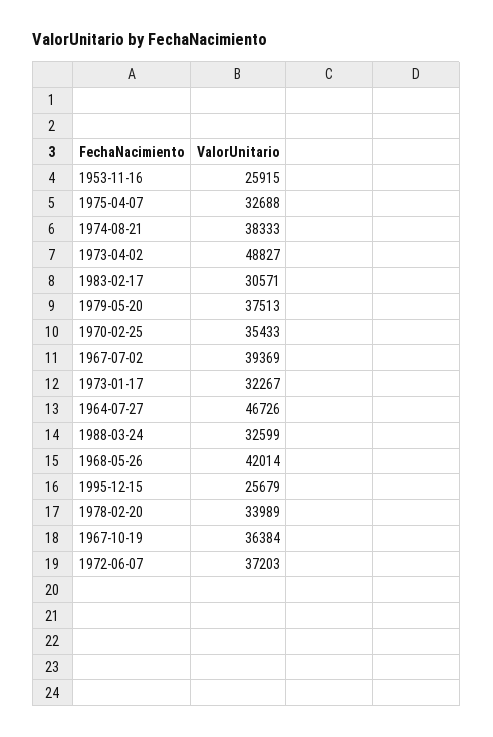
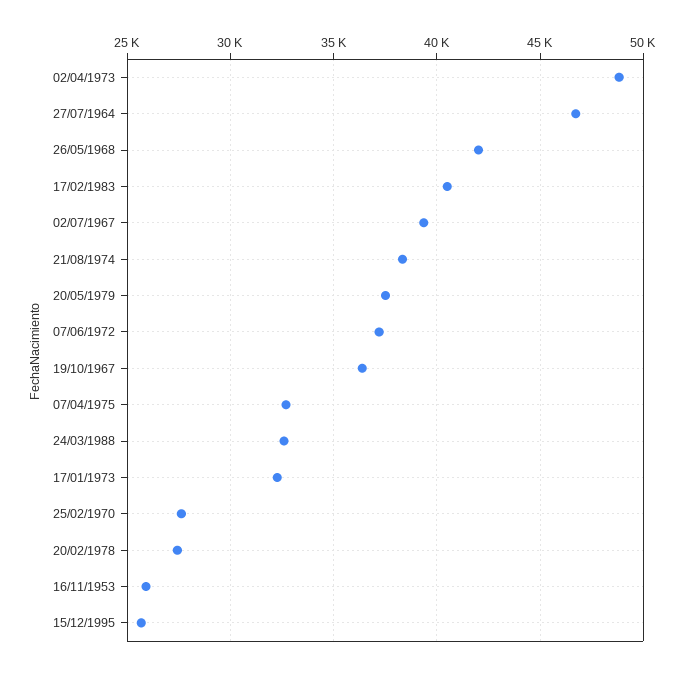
1983-02-17: 30571 -> 40500
1970-02-25: 35433 -> 27500
1978-02-20: 33989 -> 27500

